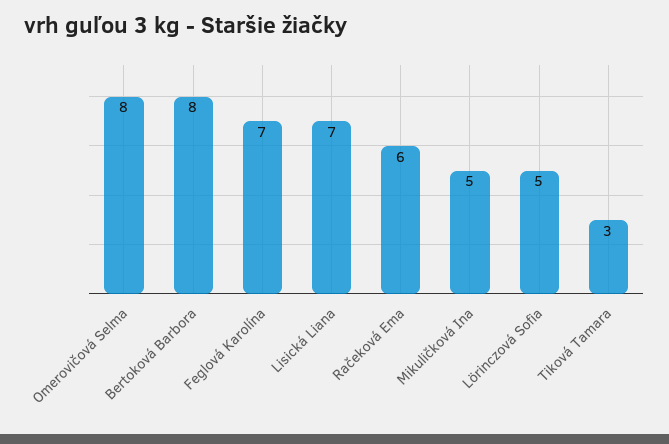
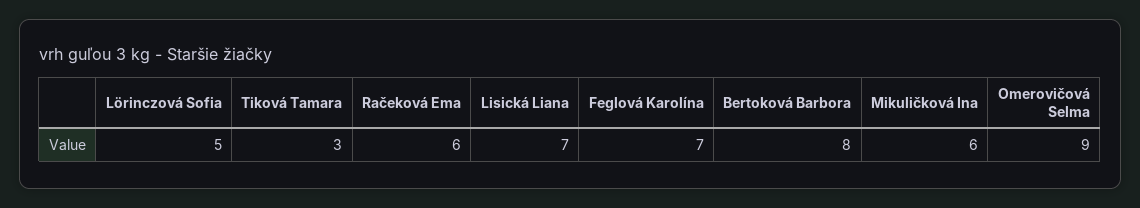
Omerovičová Selma: 8 -> 9
Mikuličková Ina: 5 -> 6

